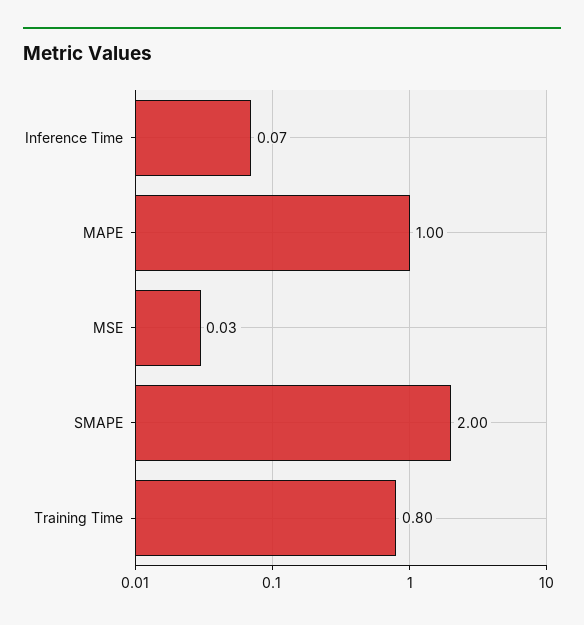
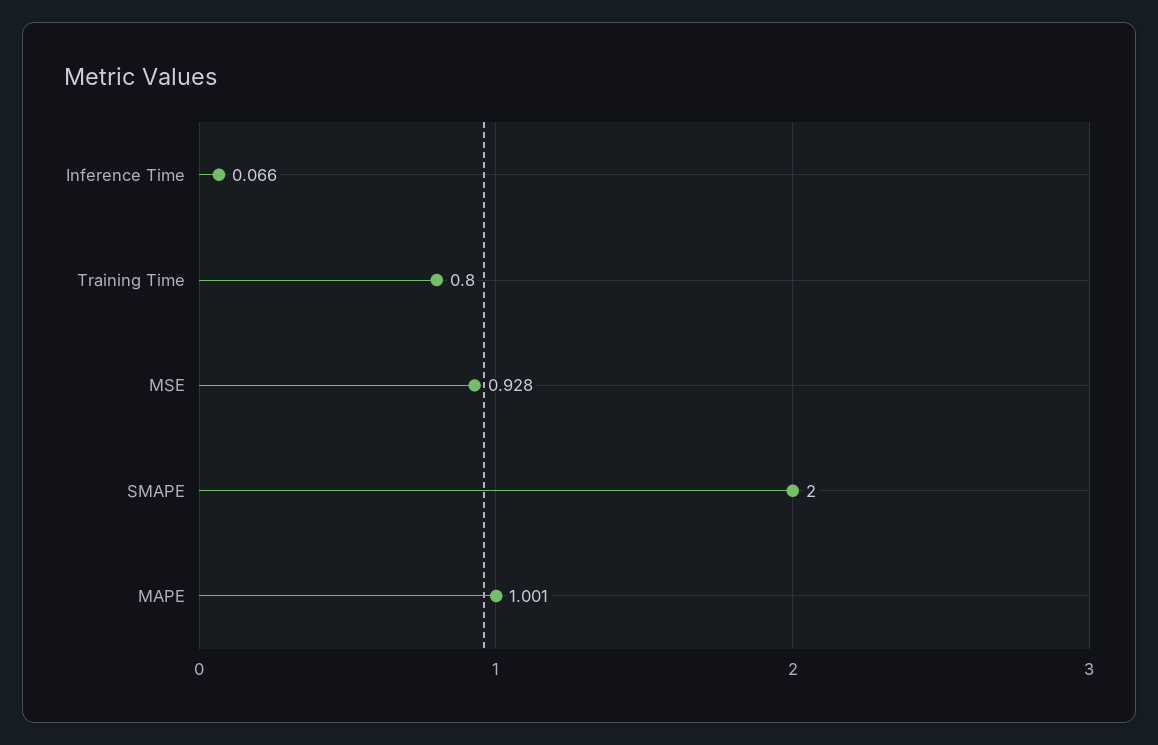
MSE: 0.03 -> 0.928

